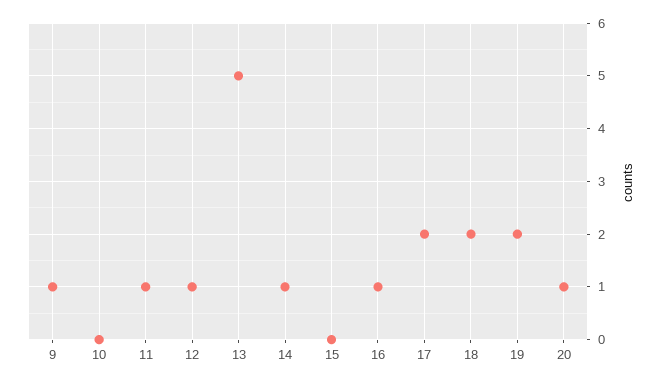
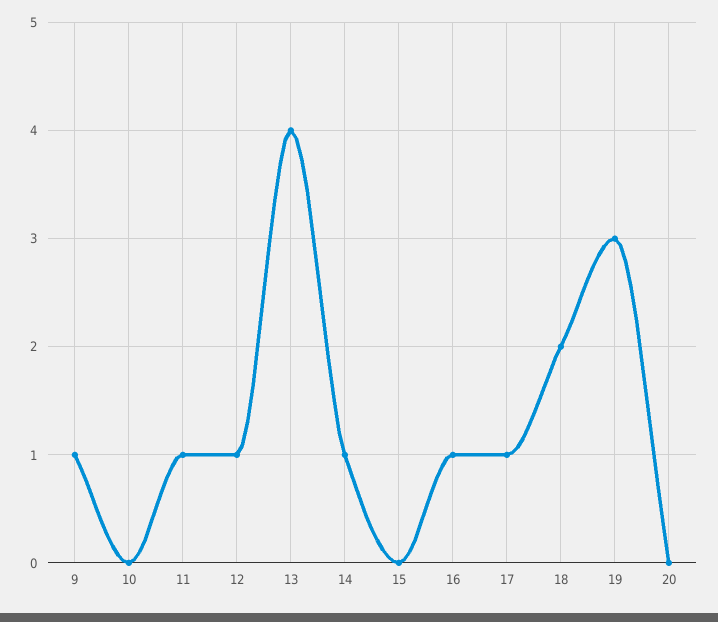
13: 5 -> 4
17: 2 -> 1
19: 2 -> 3
20: 1 -> 0

